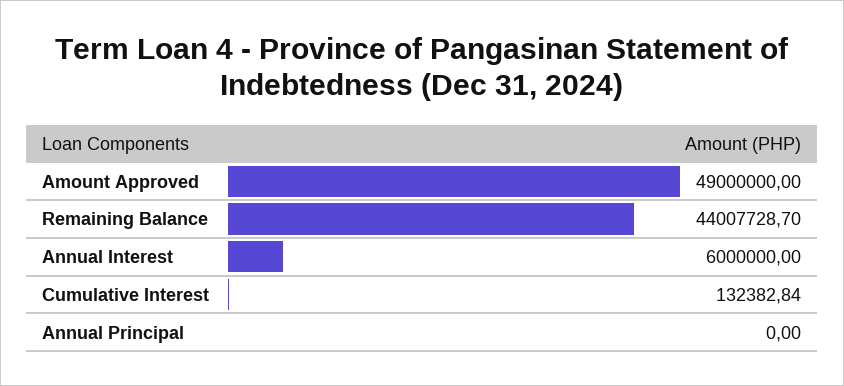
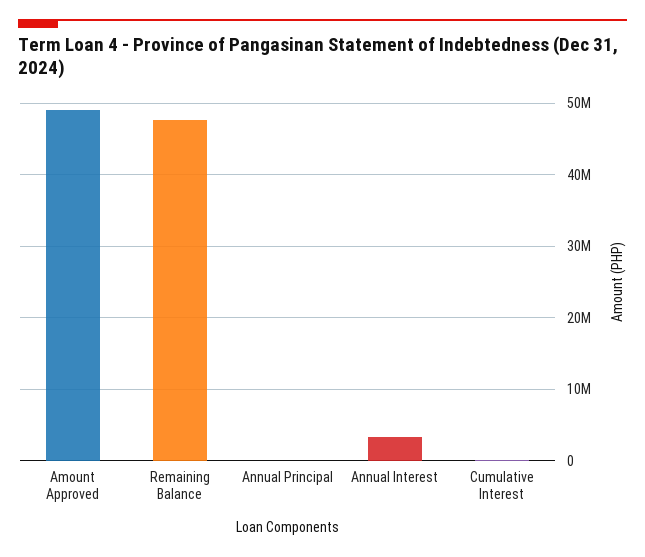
Remaining Balance: 44007728.7 -> 48000000
Annual Interest: 6000000 -> 3000000

